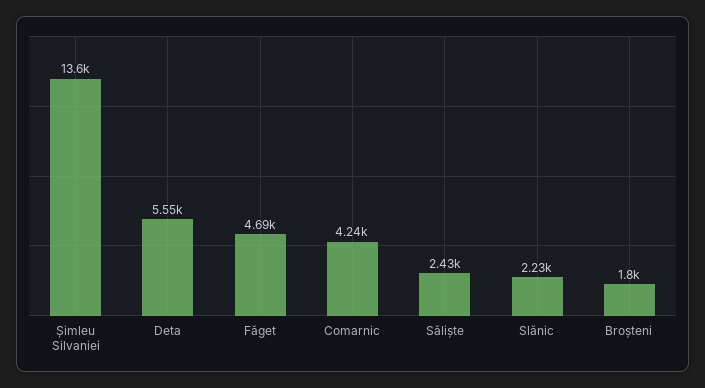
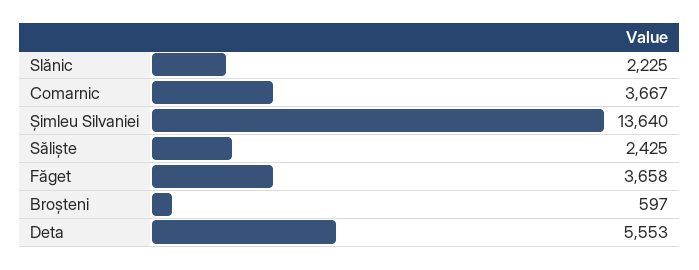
Făget: 4690 -> 3658
Comarnic: 4240 -> 3667
Broșteni: 1800 -> 597

